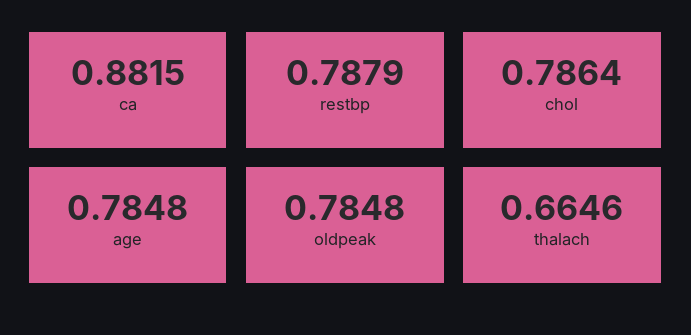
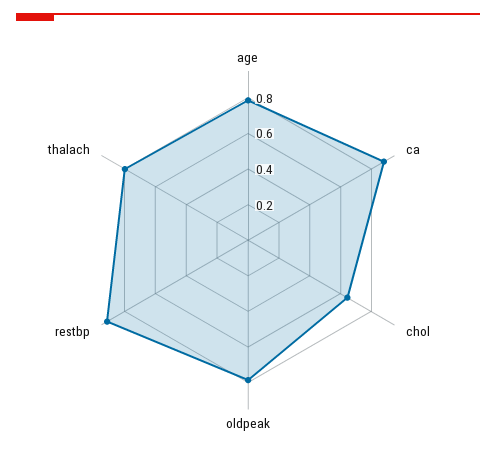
restbp: 0.7879 -> 0.9
chol: 0.7864 -> 0.65
thalach: 0.6646 -> 0.8

